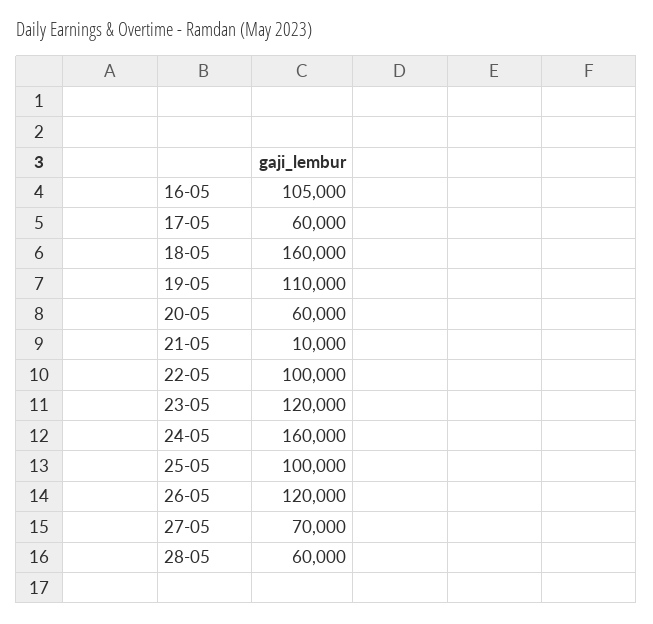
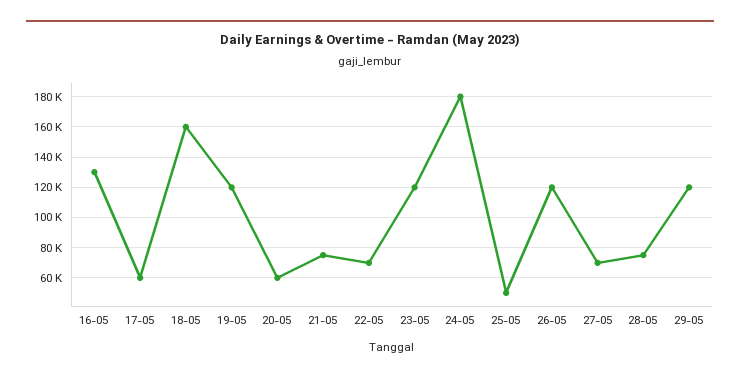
16-05: 105000 -> 130000
19-05: 110000 -> 120000
21-05: 10000 -> 75000
22-05: 100000 -> 70000
24-05: 160000 -> 180000
25-05: 100000 -> 50000
28-05: 60000 -> 75000
29-05: none -> 120000

